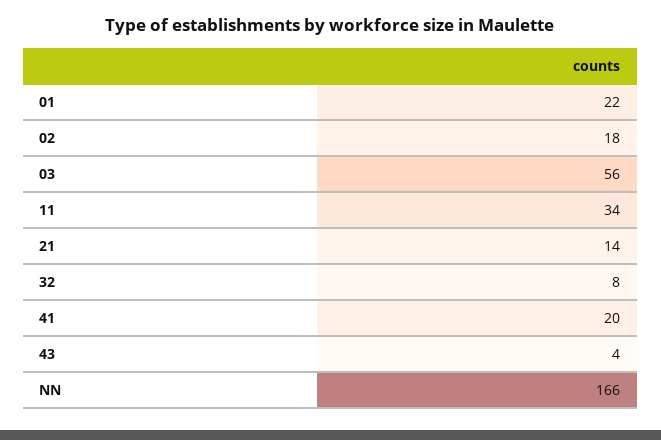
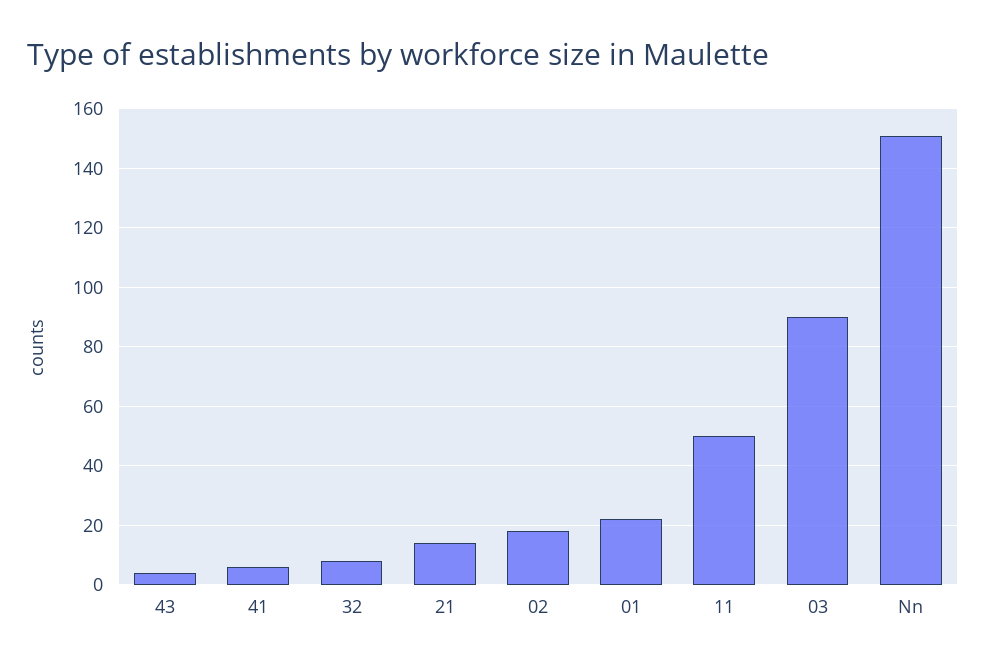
03: 56 -> 90
11: 34 -> 50
41: 20 -> 5
NN: 166 -> 150

